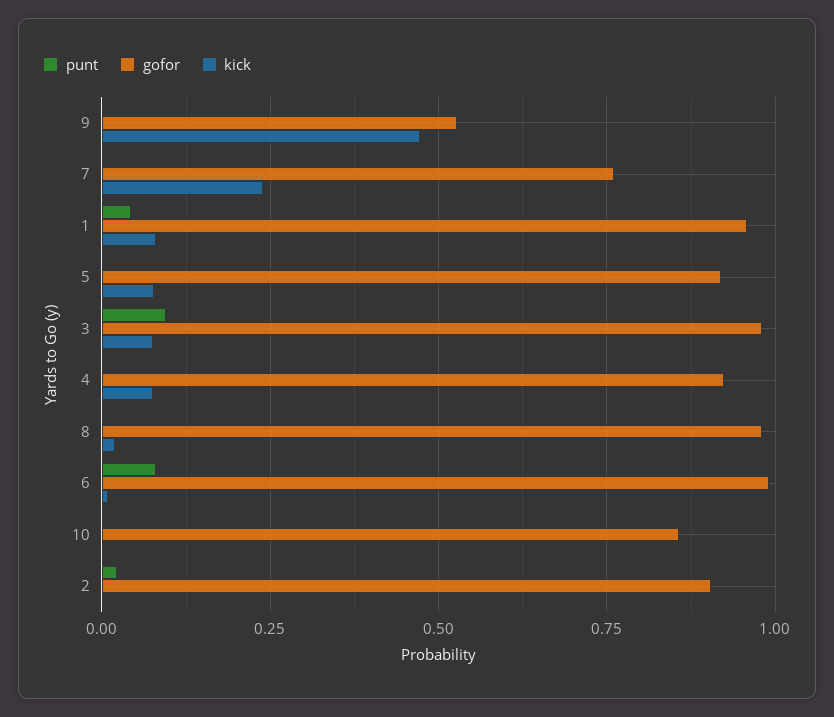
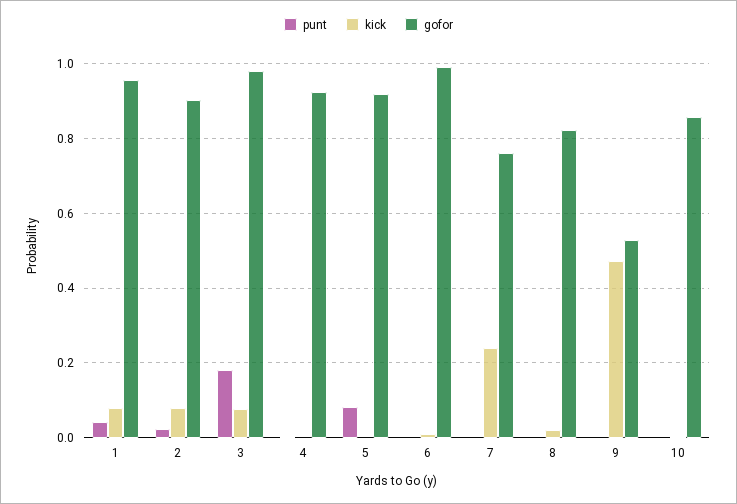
punt, 5: 0 -> 0.08
kick, 5: 0.075 -> 0
punt, 3: 0.1 -> 0.18
kick, 4: 0.075 -> 0
gofor, 8: 0.975 -> 0.82
punt, 6: 0.075 -> 0
kick, 2: 0 -> 0.08

